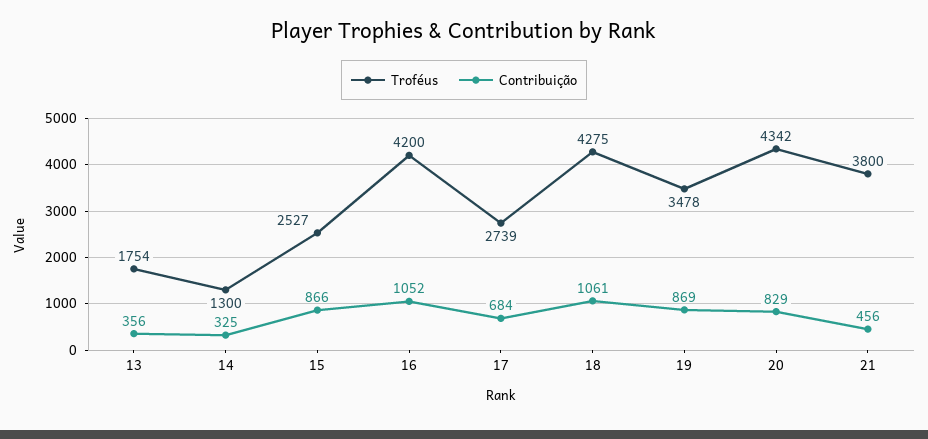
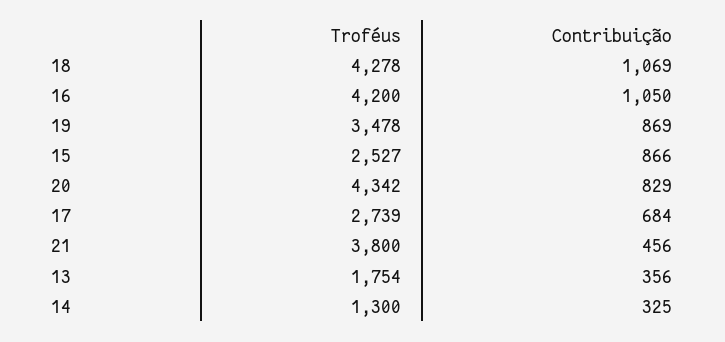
Contribuição, 16: 1052 -> 1050
Troféus, 18: 4275 -> 4278
Contribuição, 18: 1061 -> 1069

